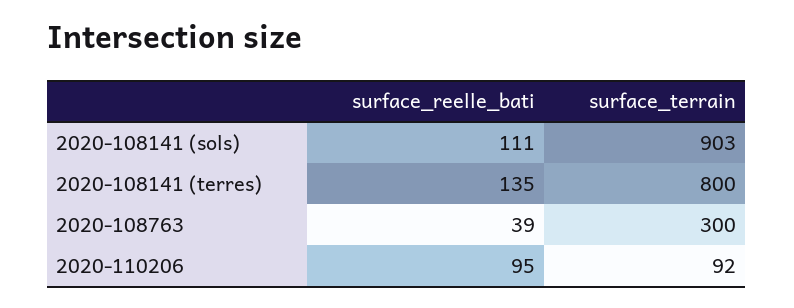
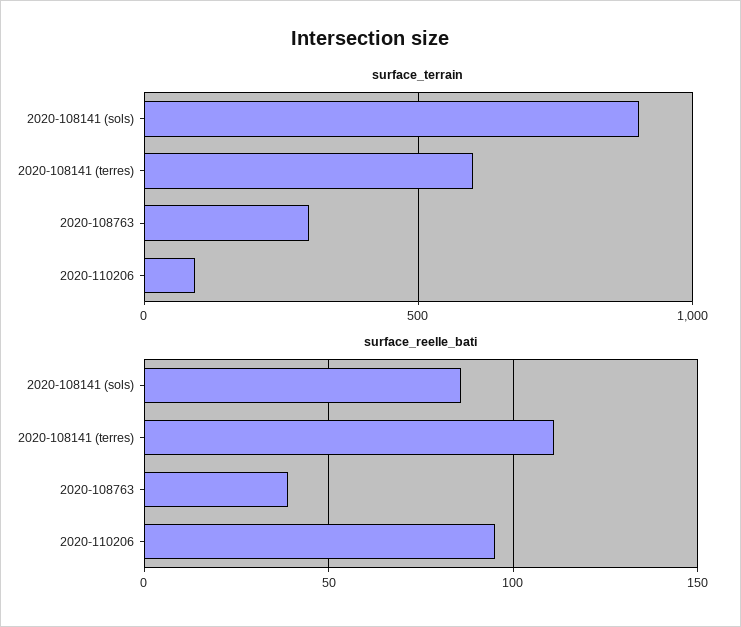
surface_reelle_bati, 2020-108141 (sols): 111 -> 85
surface_reelle_bati, 2020-108141 (terres): 135 -> 110
surface_terrain, 2020-108141 (terres): 800 -> 600

